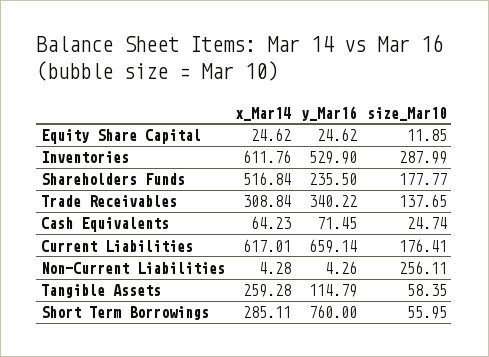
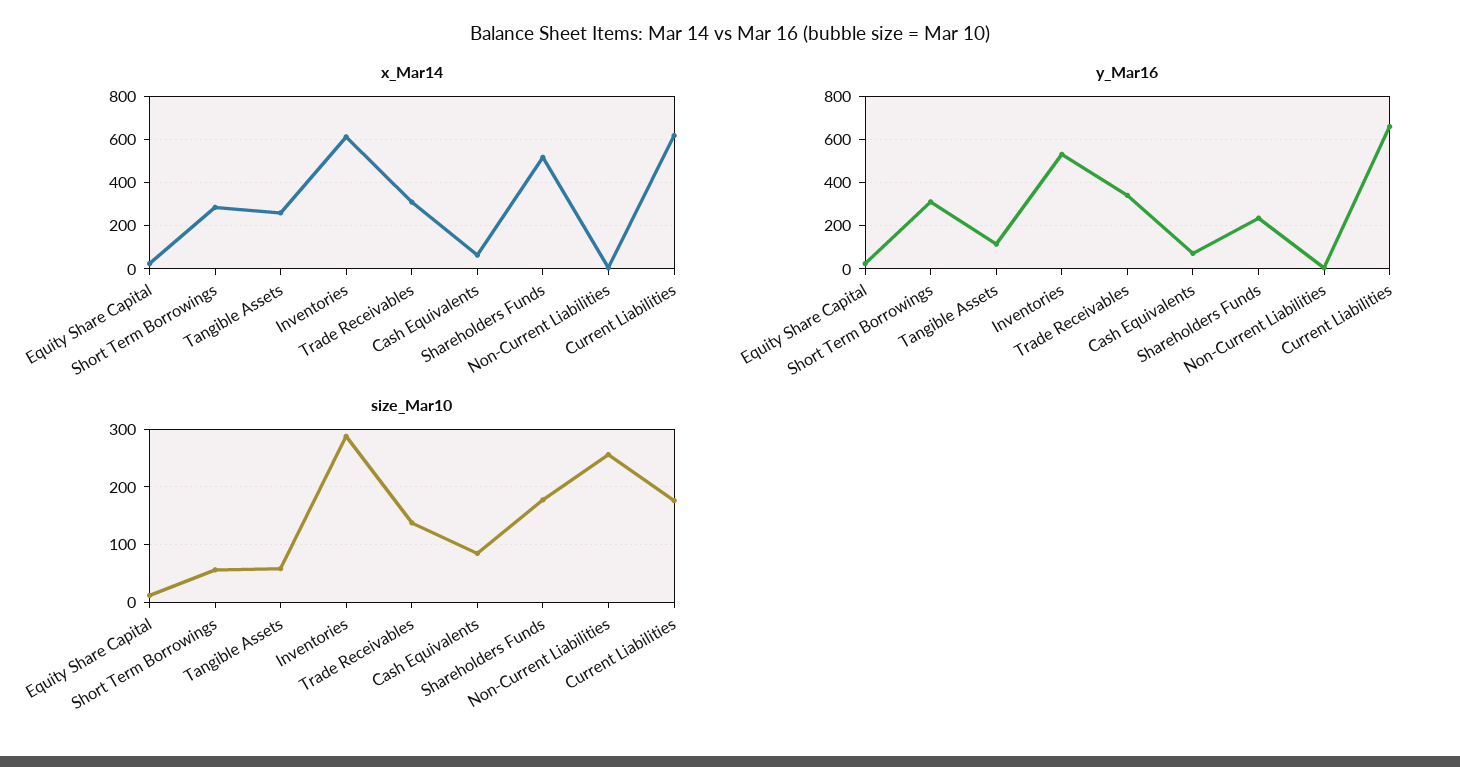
size_Mar10, Cash Equivalents: 24.74 -> 80
y_Mar16, Short Term Borrowings: 760 -> 300

